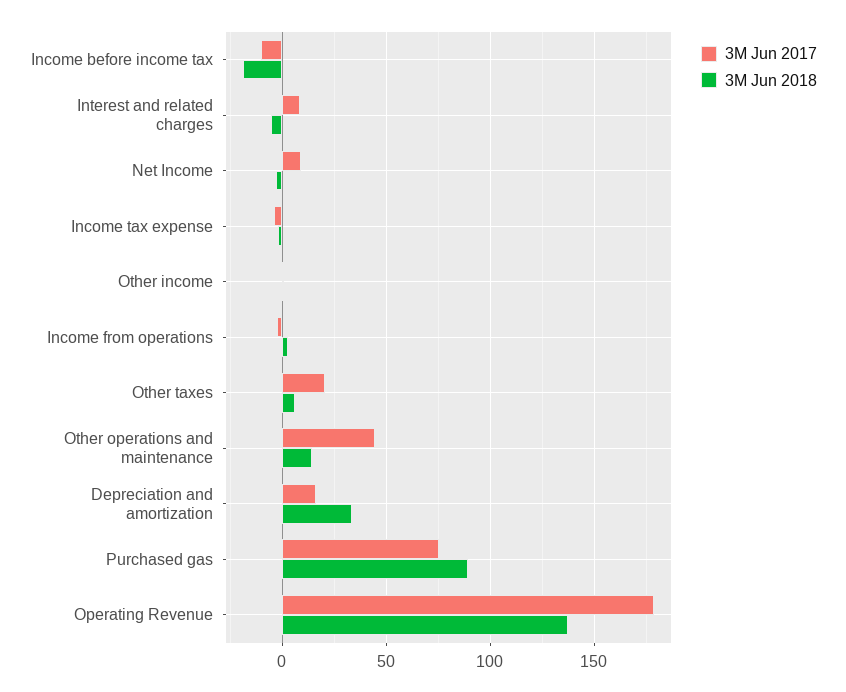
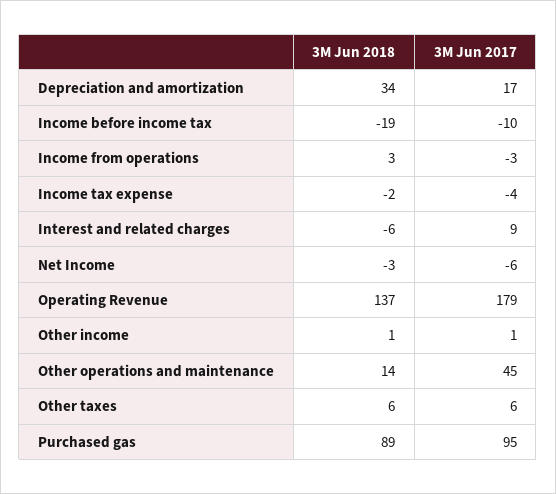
3M Jun 2017, Net Income: 10 -> -6
3M Jun 2017, Other taxes: 20 -> 6
3M Jun 2017, Purchased gas: 75 -> 95

